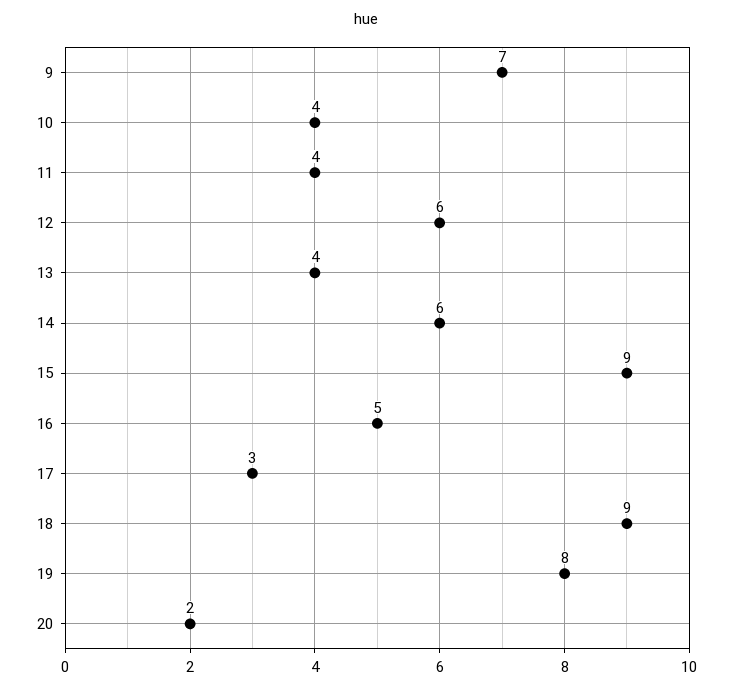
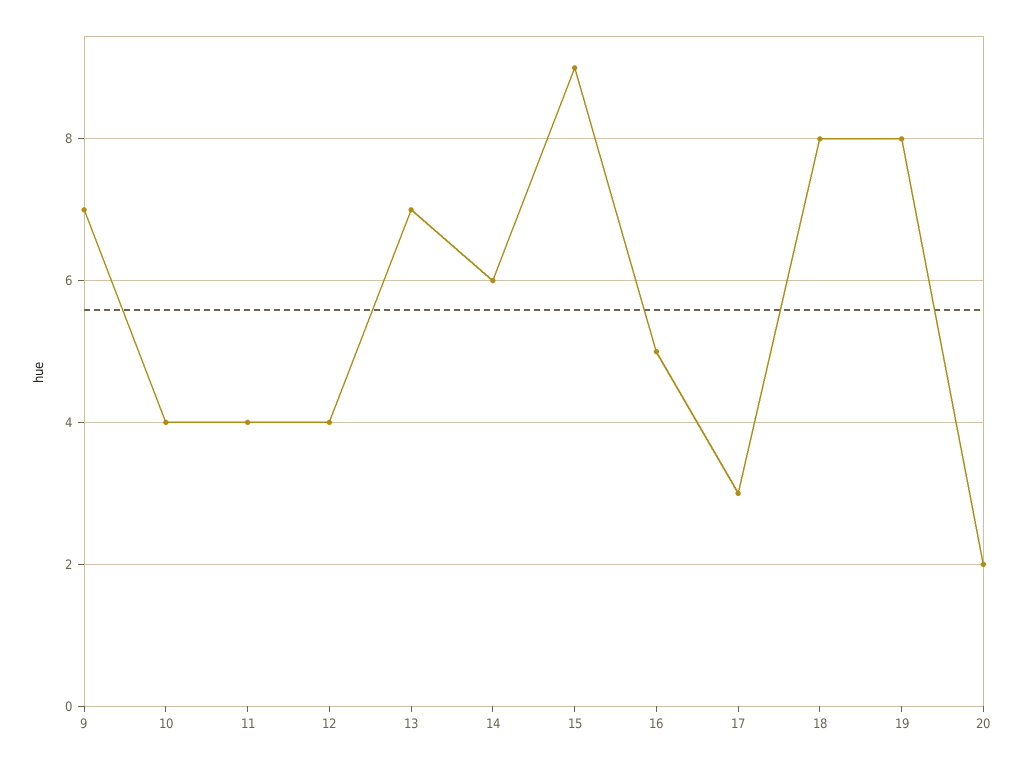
12: 6 -> 4
13: 4 -> 7
18: 9 -> 8

